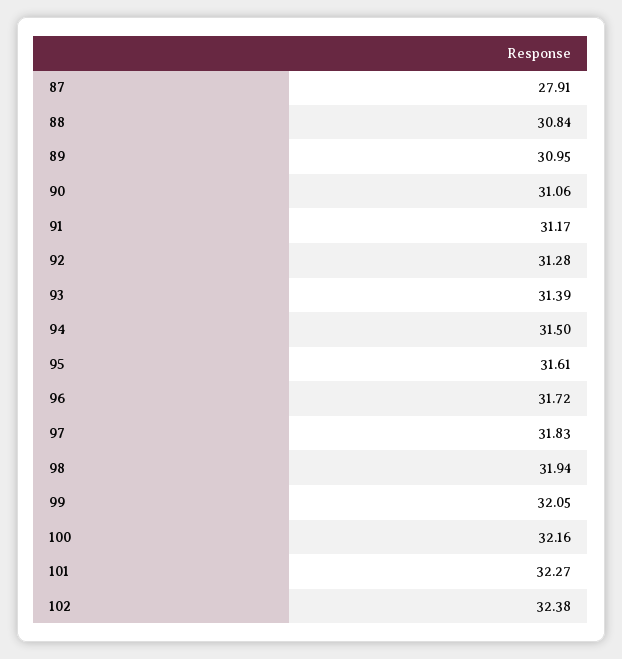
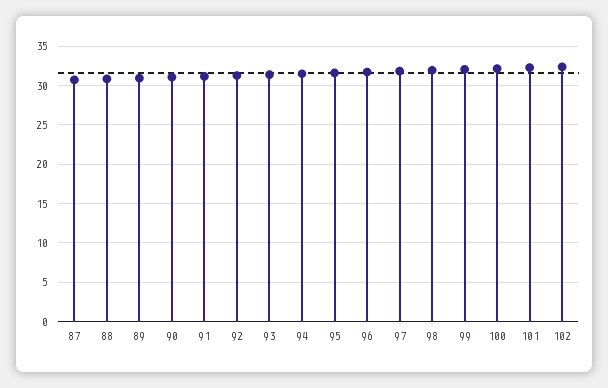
87: 27.91 -> 31

